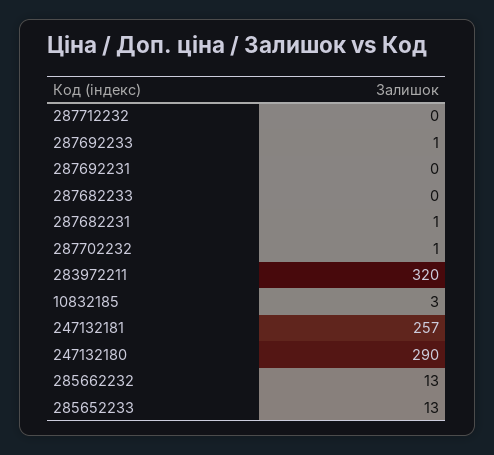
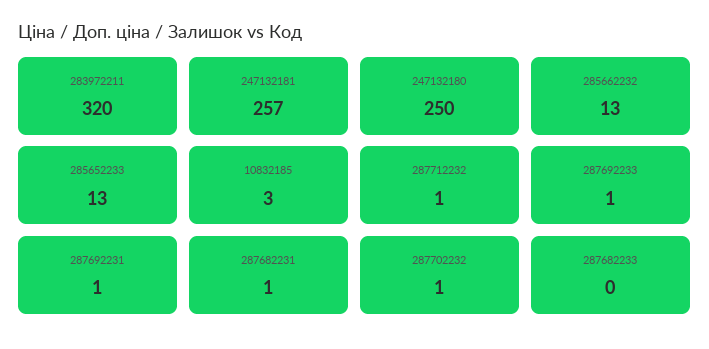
287712232: 0 -> 1
287692231: 0 -> 1
247132180: 290 -> 250

